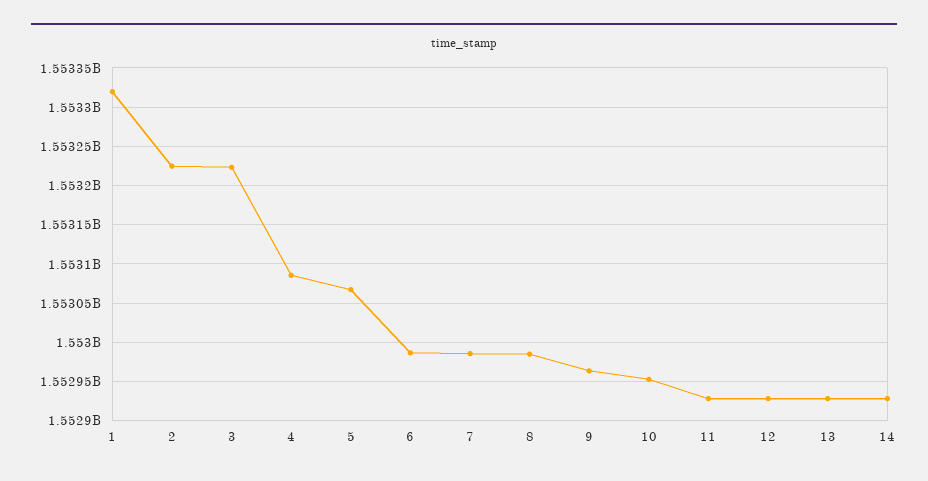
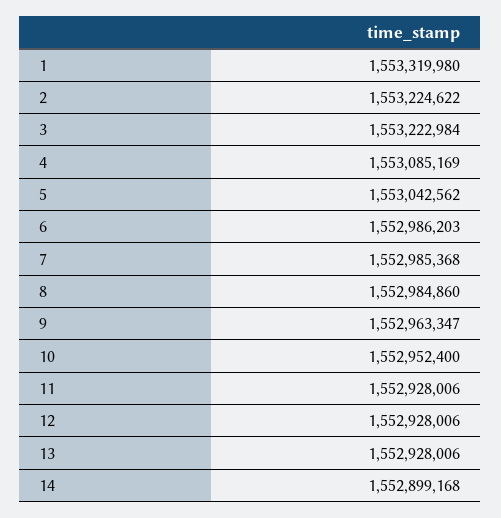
5: 1553070000 -> 1553042562
14: 1552930000 -> 1552899168

